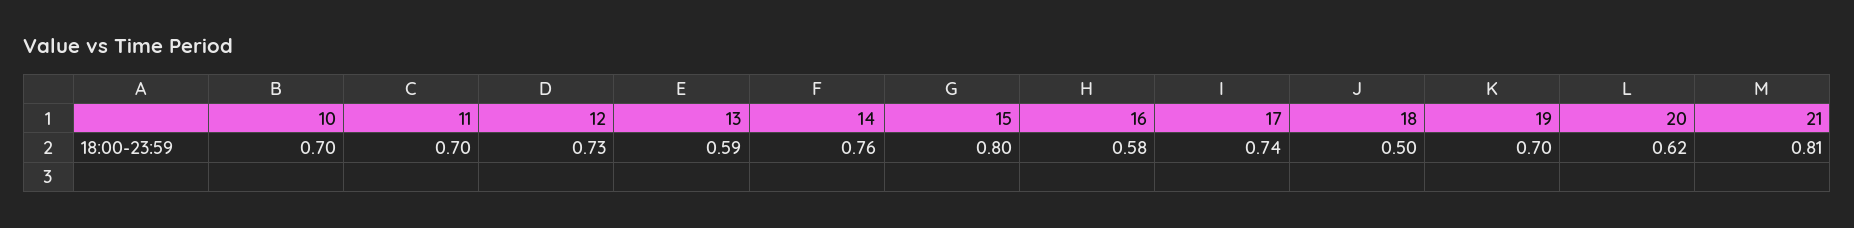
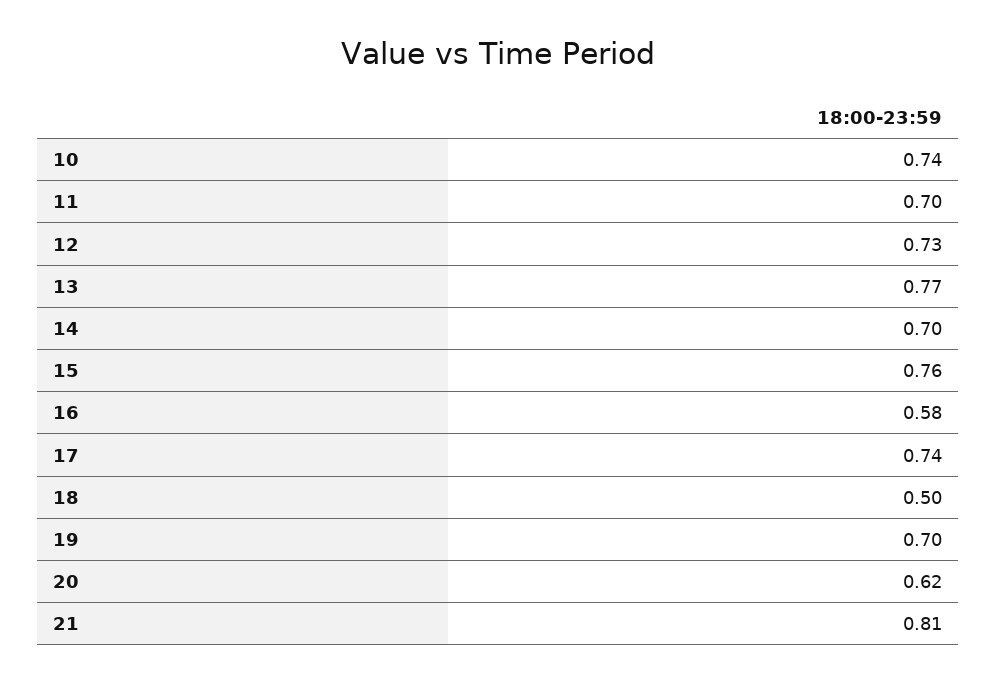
10: 0.7 -> 0.74
13: 0.59 -> 0.77
14: 0.76 -> 0.7
15: 0.8 -> 0.76

